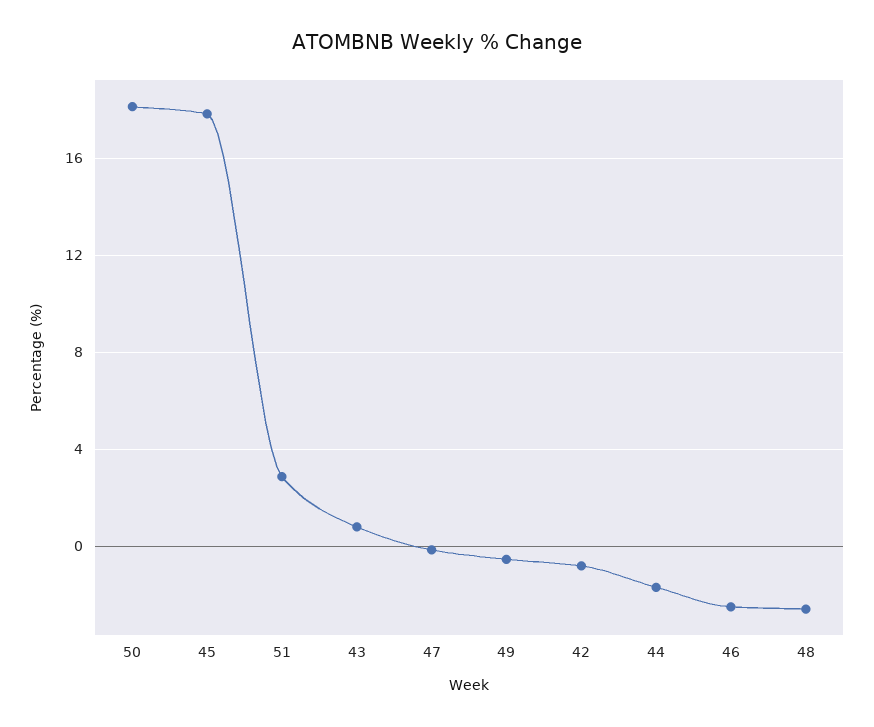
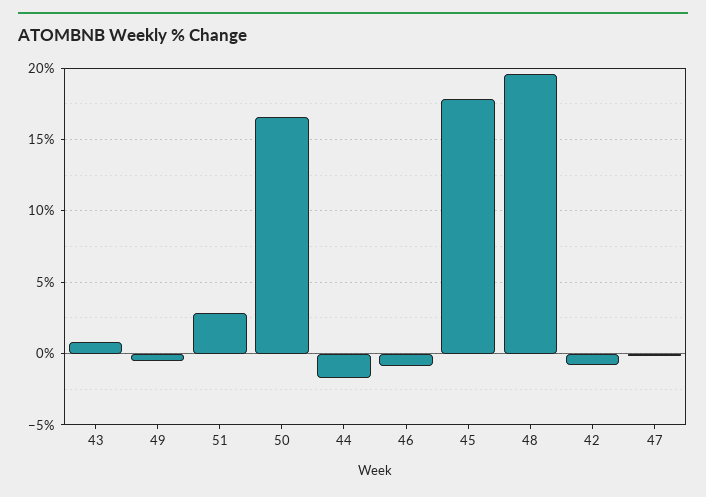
50: 18 -> 16.5
46: -2.5 -> -1
48: -2.5 -> 19.5

